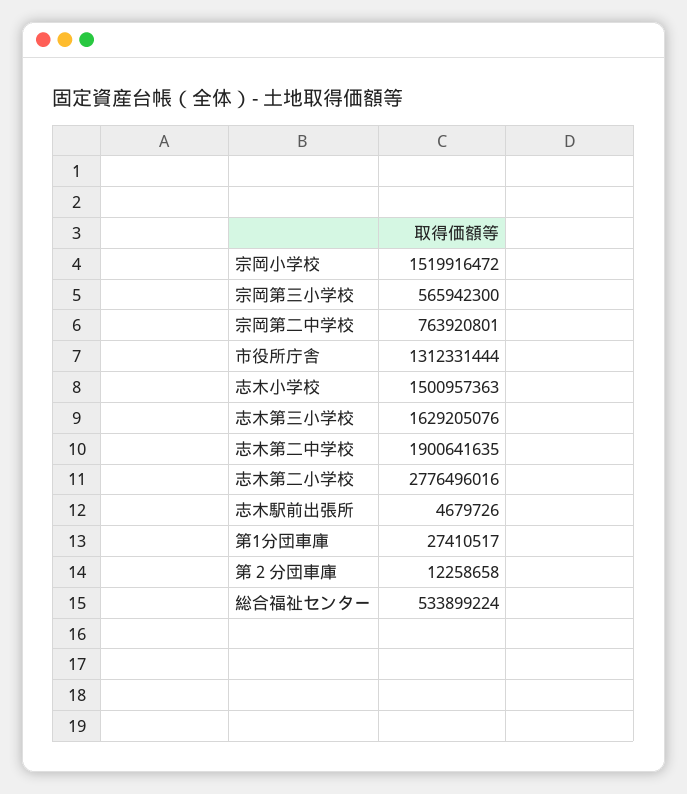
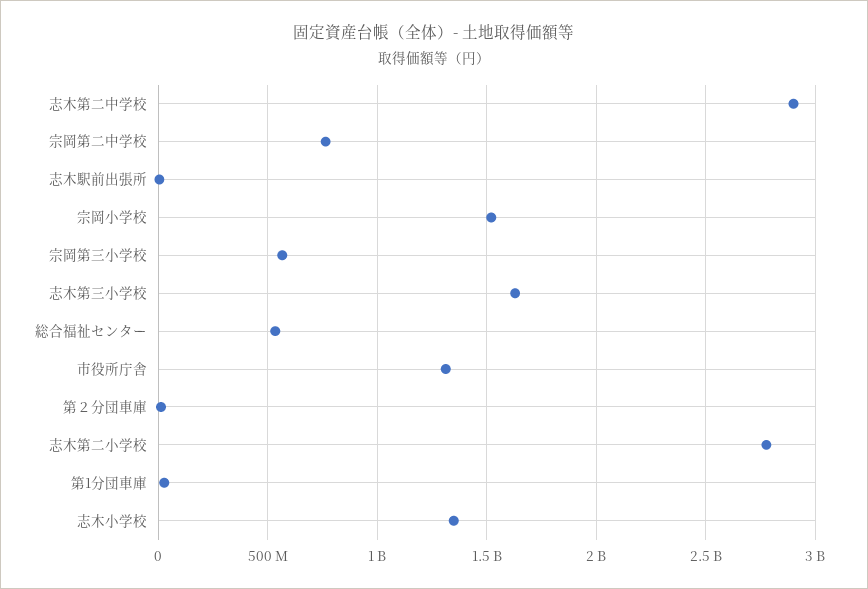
志木小学校: 1500957363 -> 1350000000
志木第二中学校: 1900641635 -> 2900000000

